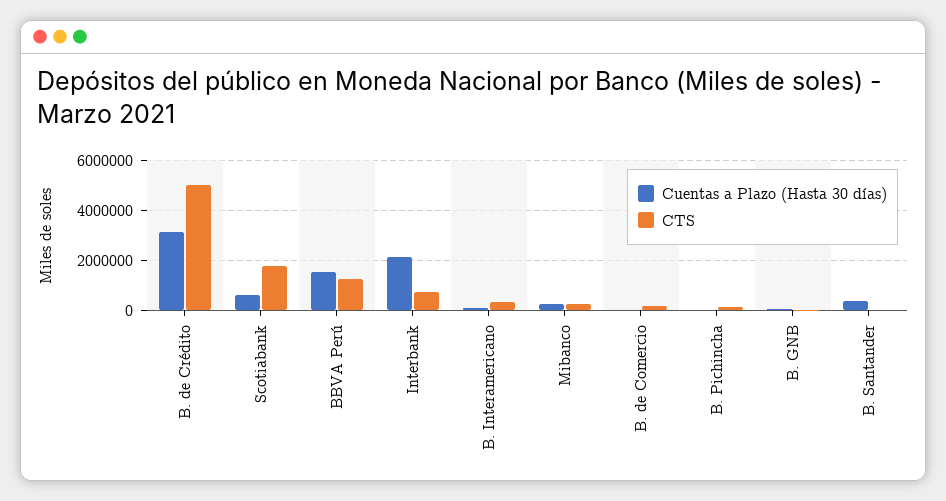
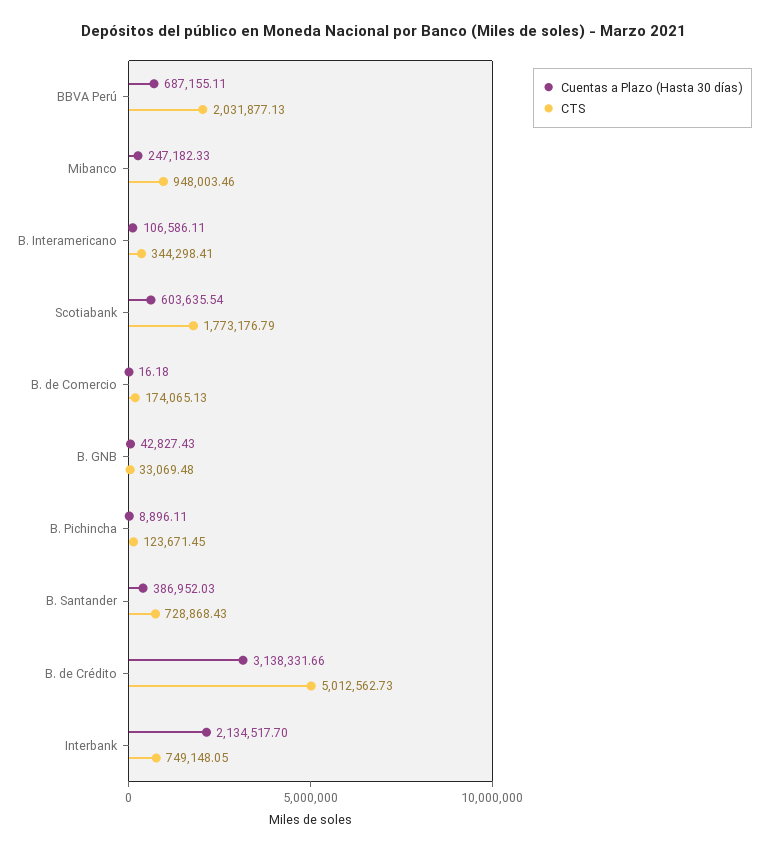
Cuentas a Plazo (Hasta 30 días), BBVA Perú: 1500000 -> 687155.11
CTS, BBVA Perú: 1250000 -> 2031877.13
CTS, Mibanco: 250000 -> 948003.46
CTS, B. Santander: 0 -> 728868.43

